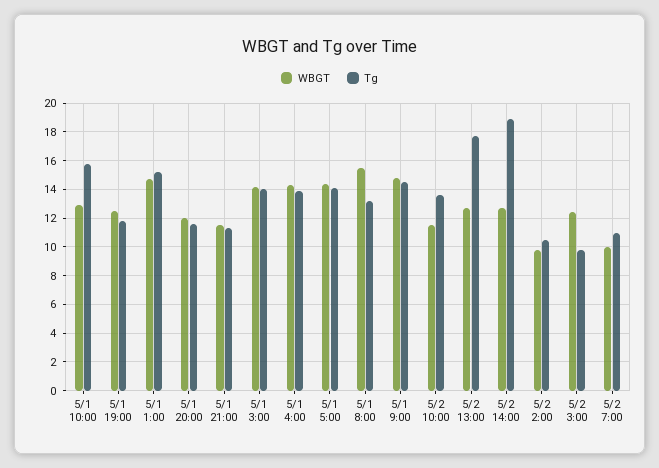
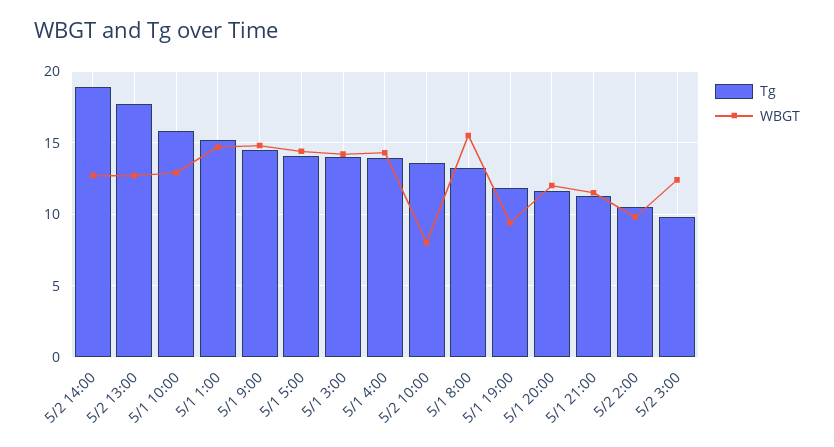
WBGT, 5/1 19:00: 12.5 -> 9.5
WBGT, 5/2 10:00: 11.5 -> 8
WBGT, 5/2 7:00: 10 -> none
Tg, 5/2 7:00: 11 -> none

